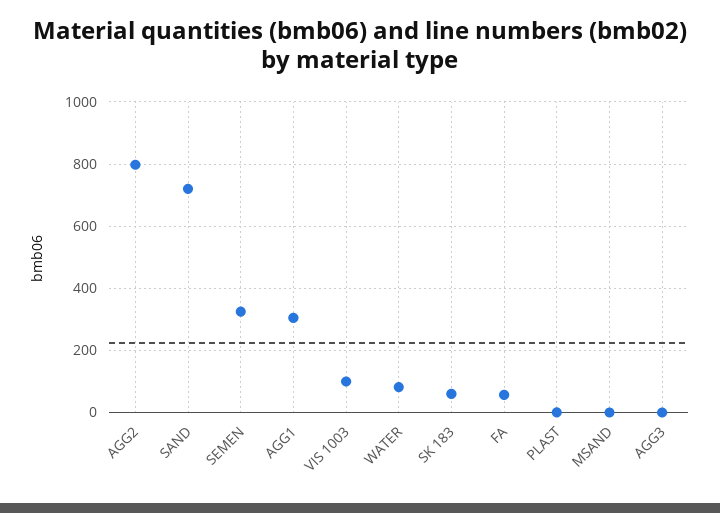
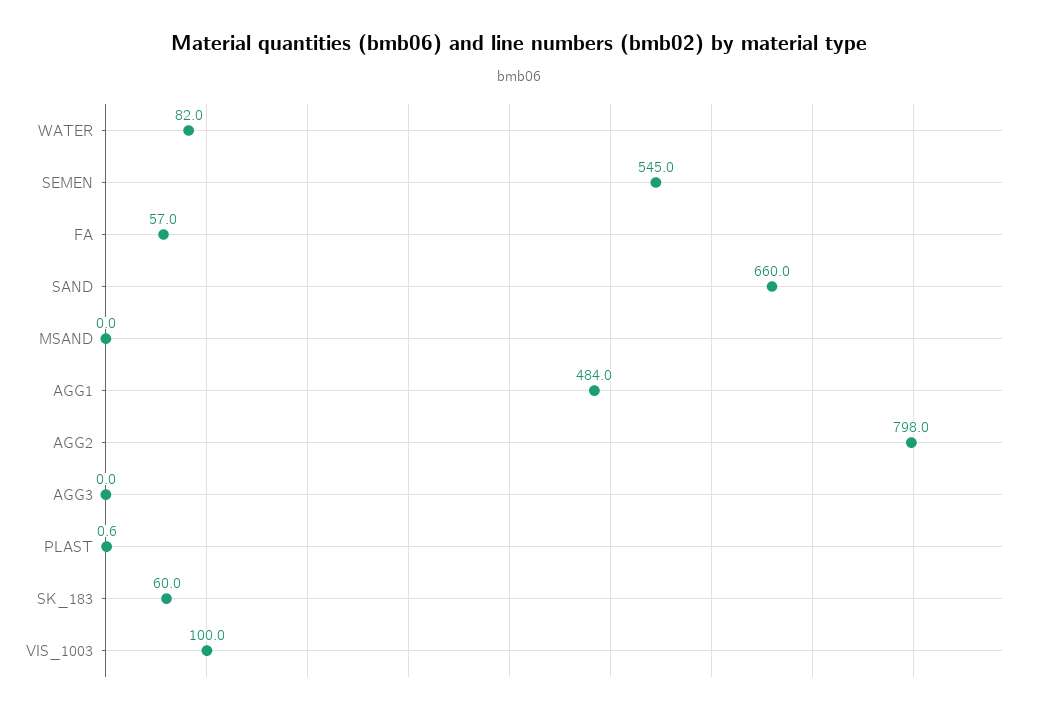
SAND: 720 -> 660
SEMEN: 320 -> 545
AGG1: 300 -> 484

